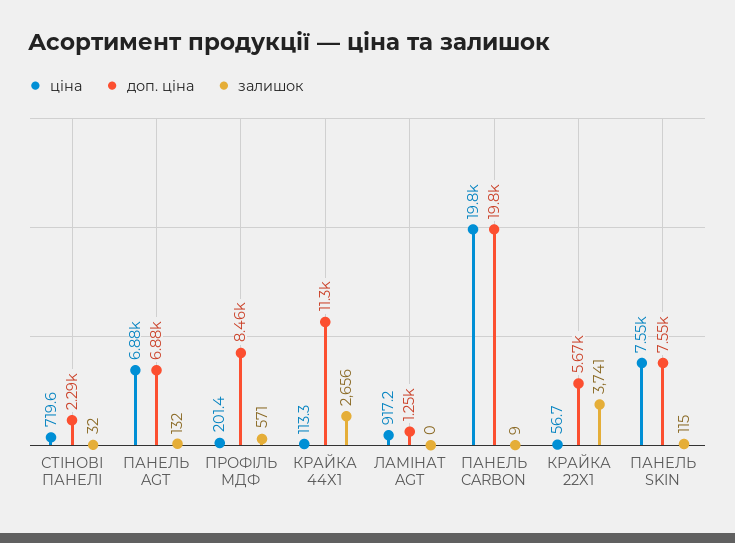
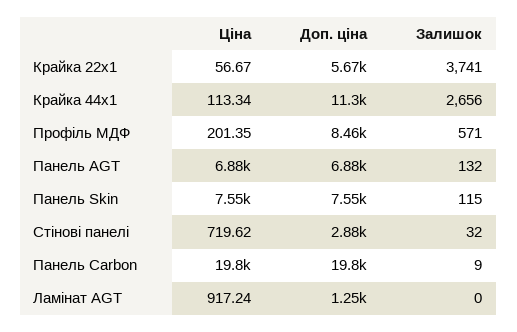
доп. ціна, СТІНОВІ ПАНЕЛІ: 2290 -> 2880

